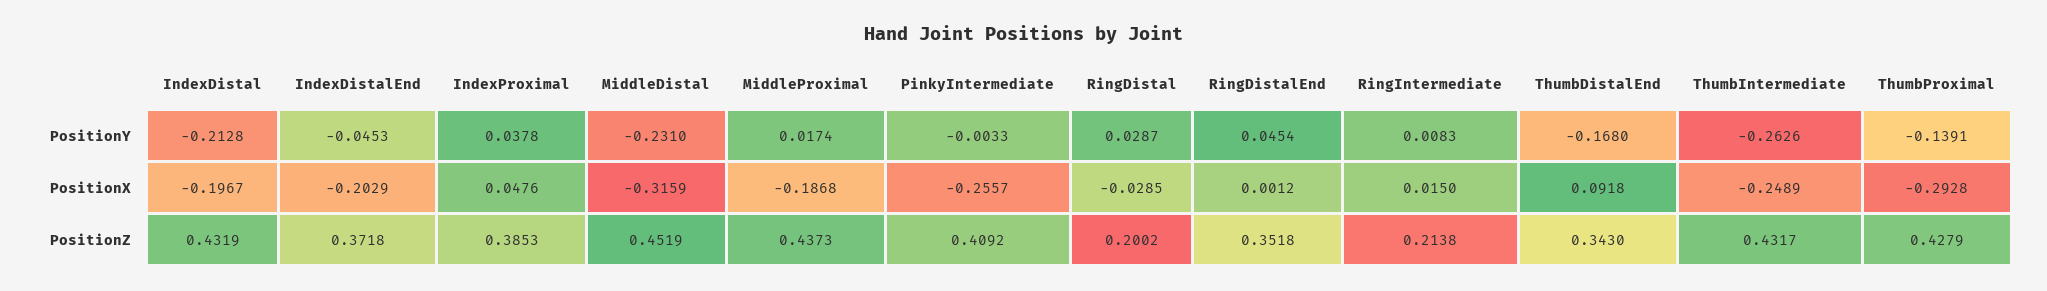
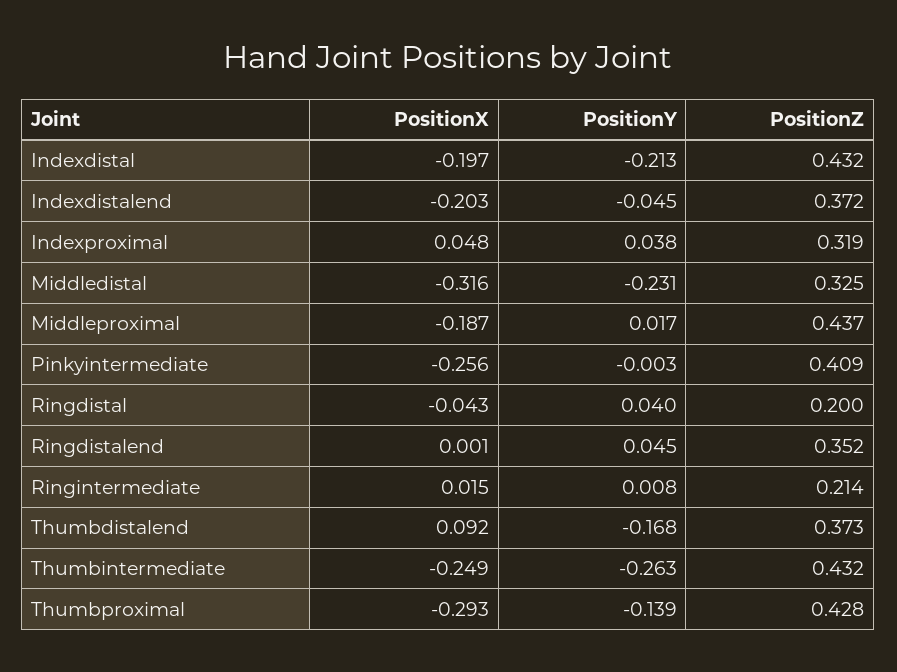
RingDistal, PositionY: 0.0287 -> 0.04
RingDistal, PositionX: -0.0285 -> -0.043
IndexProximal, PositionZ: 0.3853 -> 0.319
MiddleDistal, PositionZ: 0.4519 -> 0.325
ThumbDistalEnd, PositionZ: 0.343 -> 0.373

